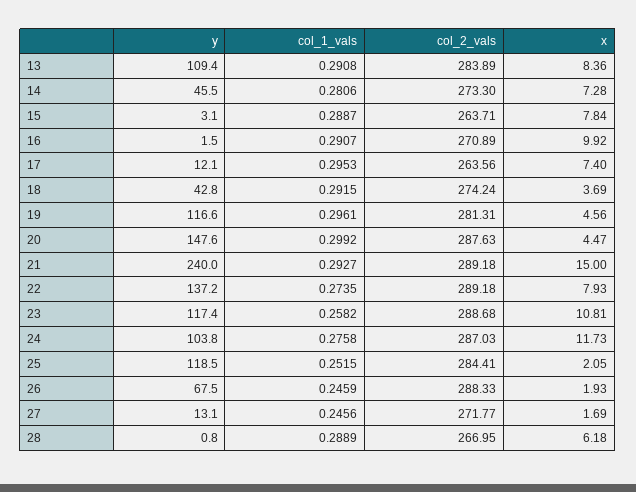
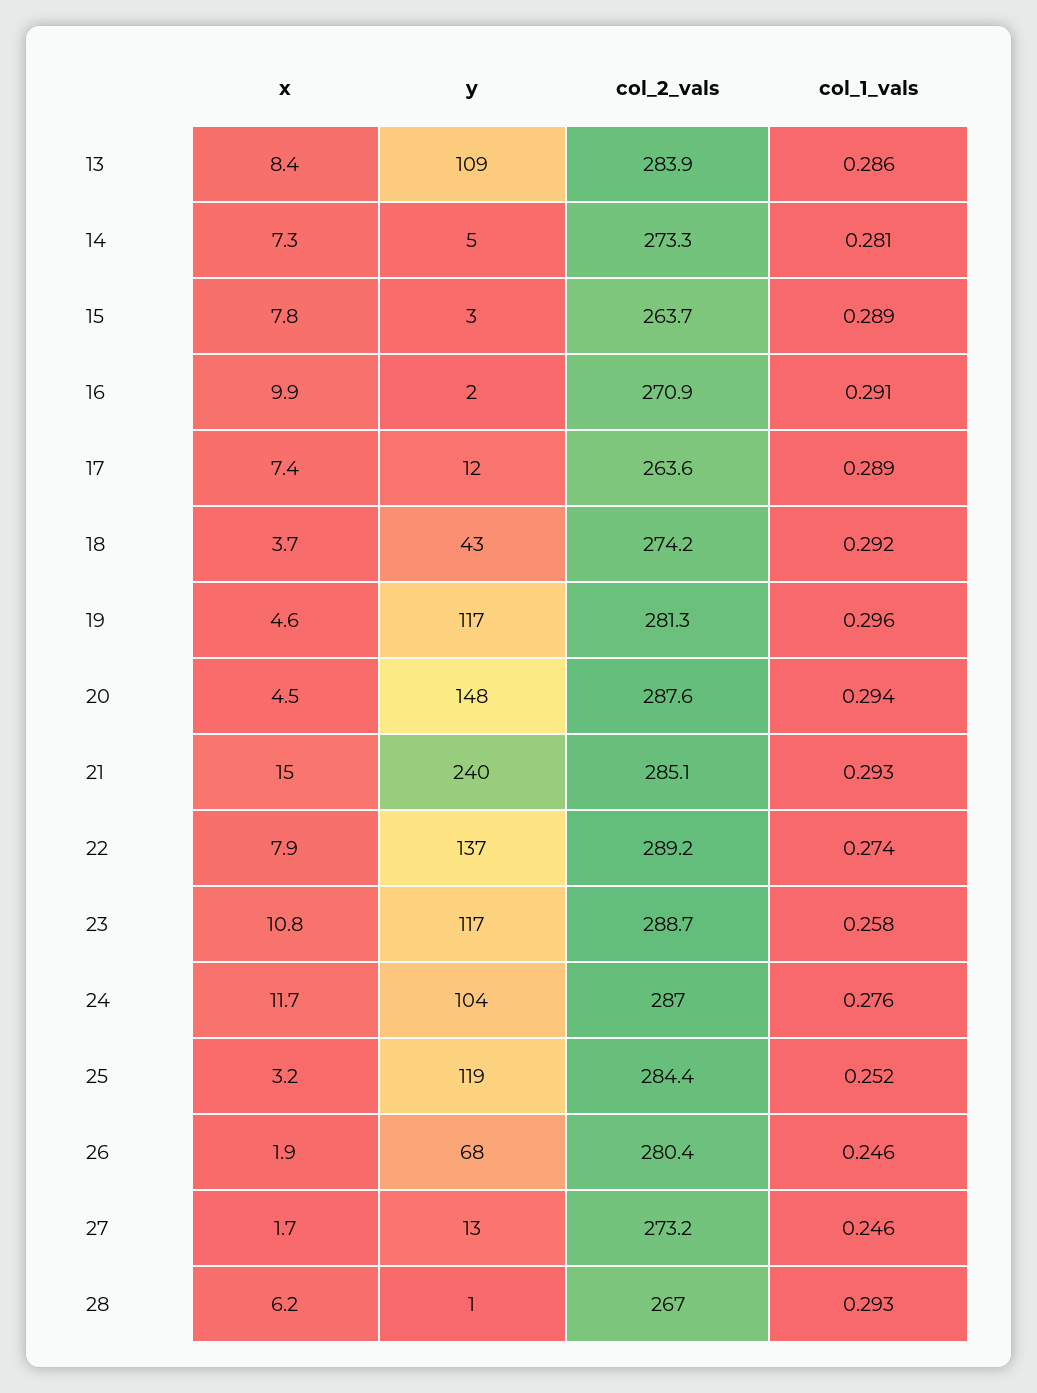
col_1_vals, 13: 0.2908 -> 0.286
y, 14: 45.5 -> 5
col_1_vals, 17: 0.2953 -> 0.289
col_1_vals, 20: 0.2992 -> 0.294
col_2_vals, 21: 289.18 -> 285.1
x, 25: 2.05 -> 3.2
col_2_vals, 26: 288.33 -> 280.4
col_2_vals, 27: 271.77 -> 273.2
col_1_vals, 28: 0.2889 -> 0.293

